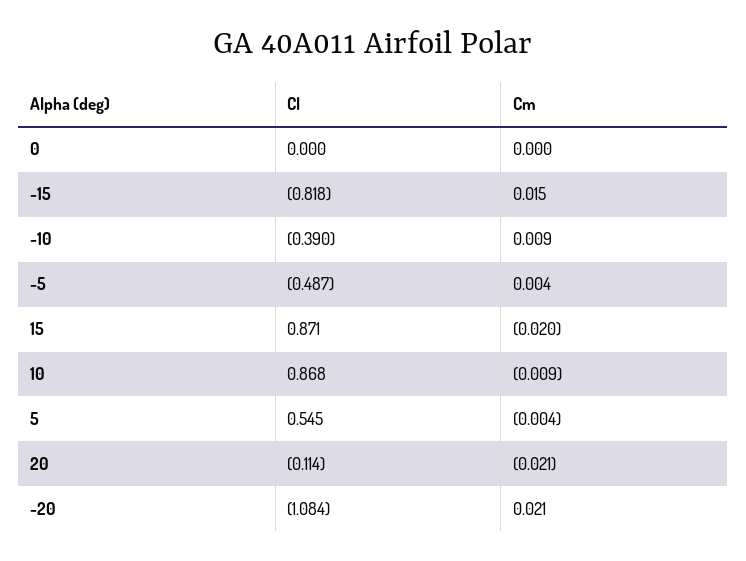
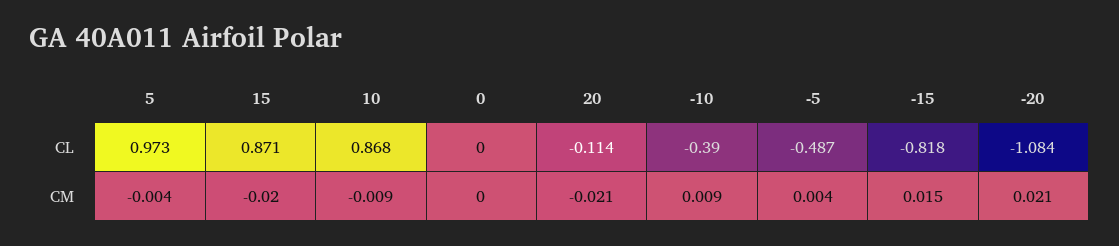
Cl, 5: 0.545 -> 0.973

